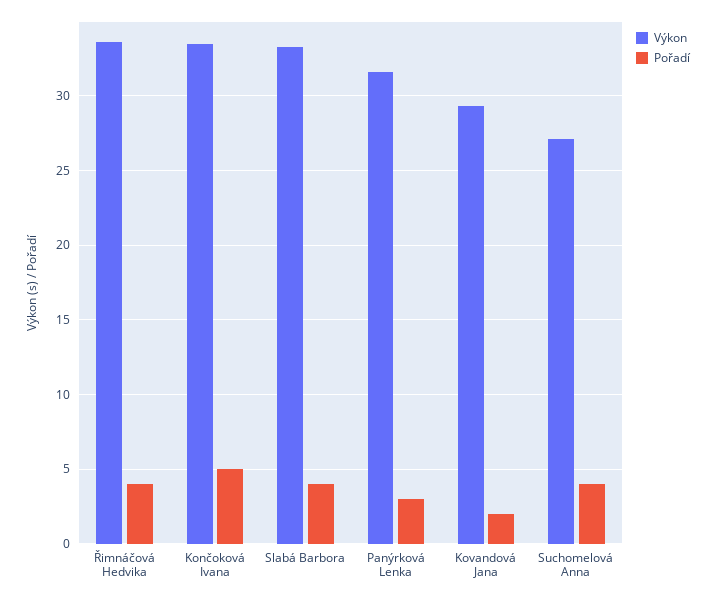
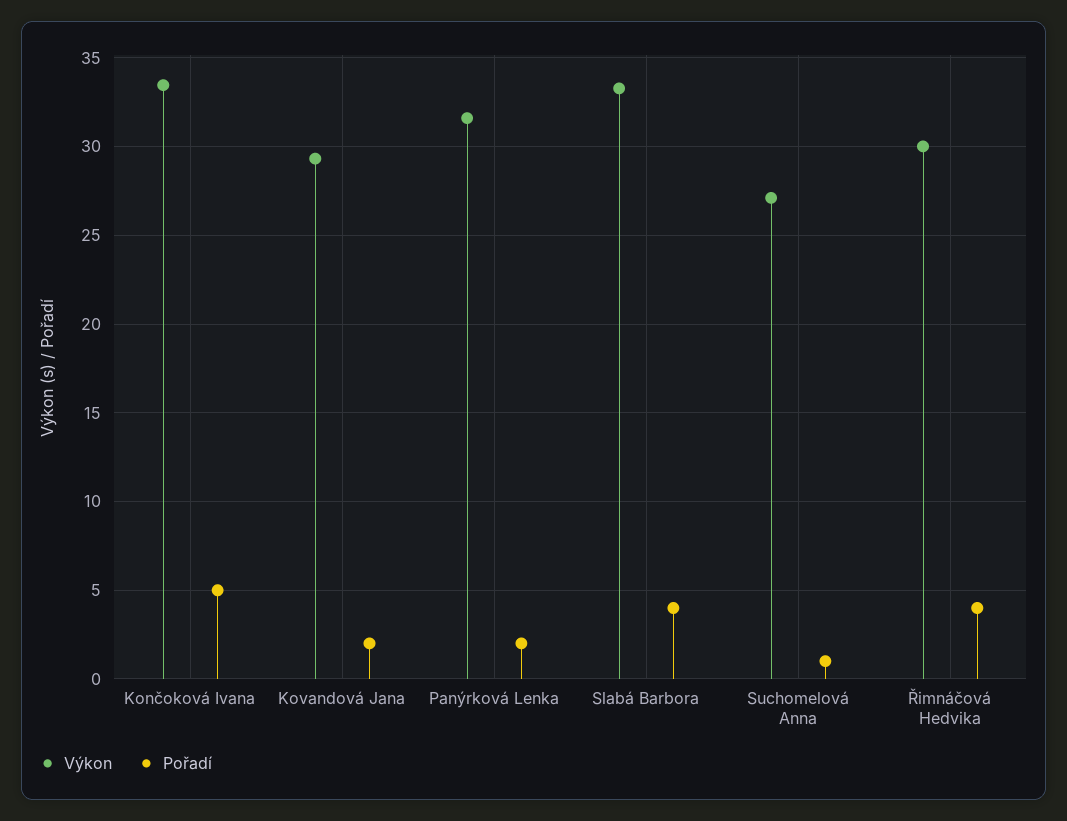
Výkon, Řimnáčová Hedvika: 33.5 -> 30
Pořadí, Panýrková Lenka: 3 -> 2
Pořadí, Suchomelová Anna: 4 -> 1

